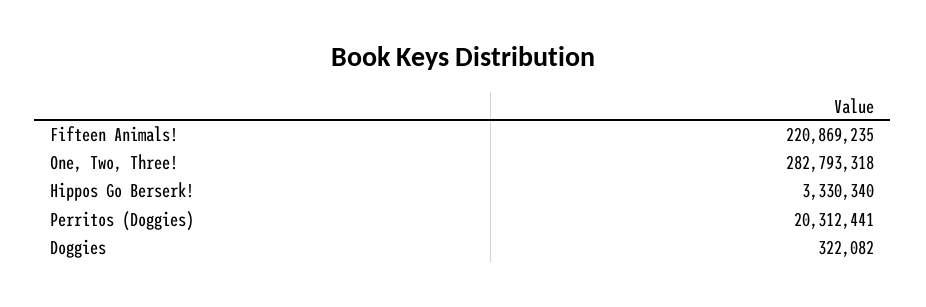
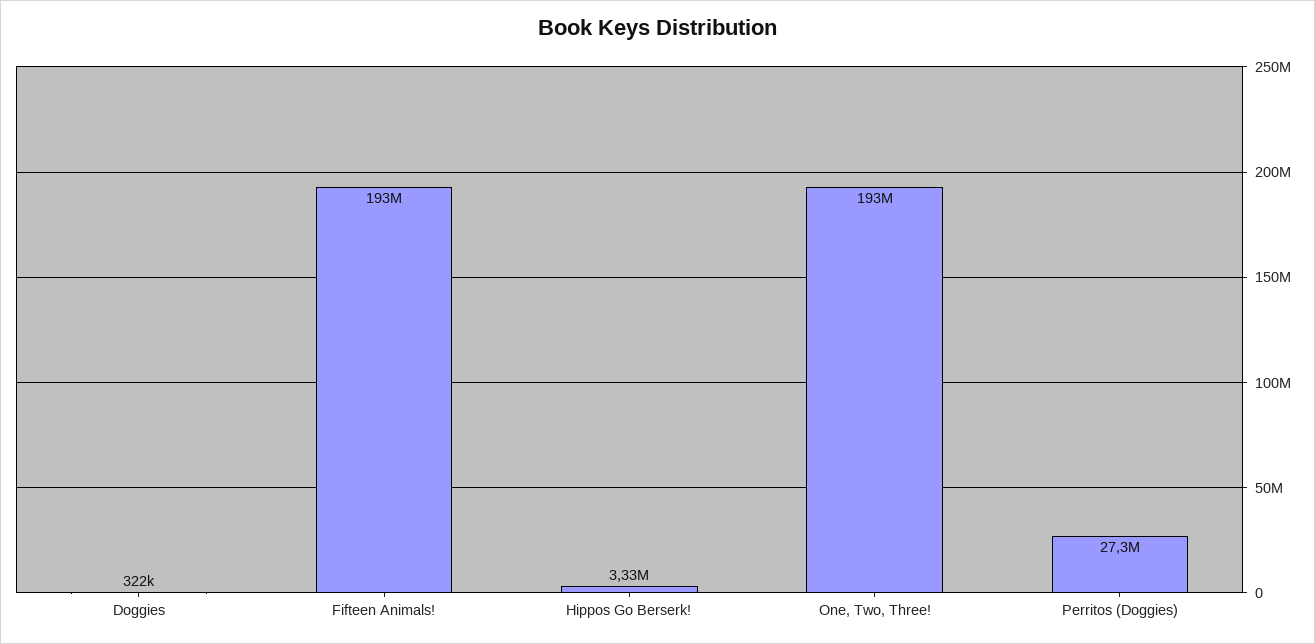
Fifteen Animals!: 220869235 -> 193000000
One, Two, Three!: 282793318 -> 193000000
Perritos (Doggies): 20312441 -> 27300000

